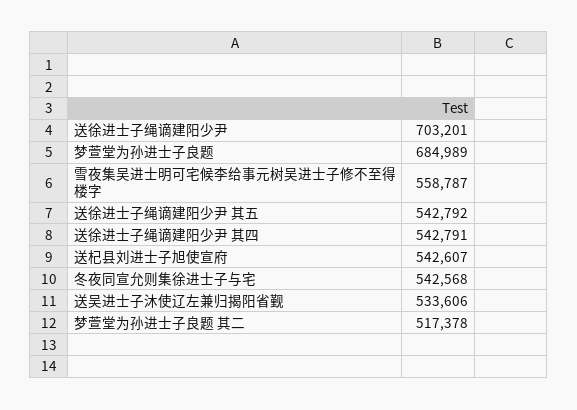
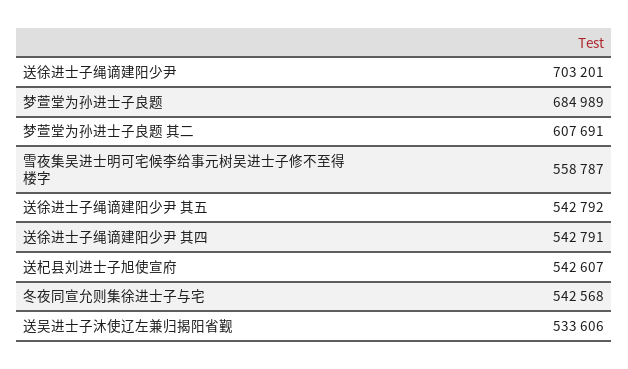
梦萱堂为孙进士子良题 其二: 517378 -> 607691

